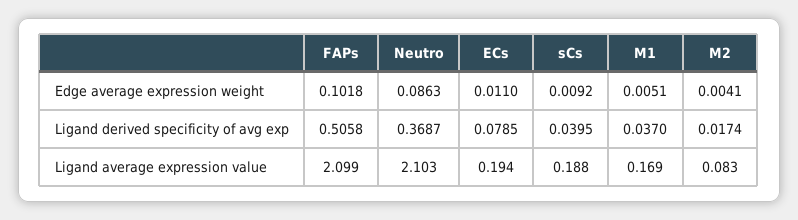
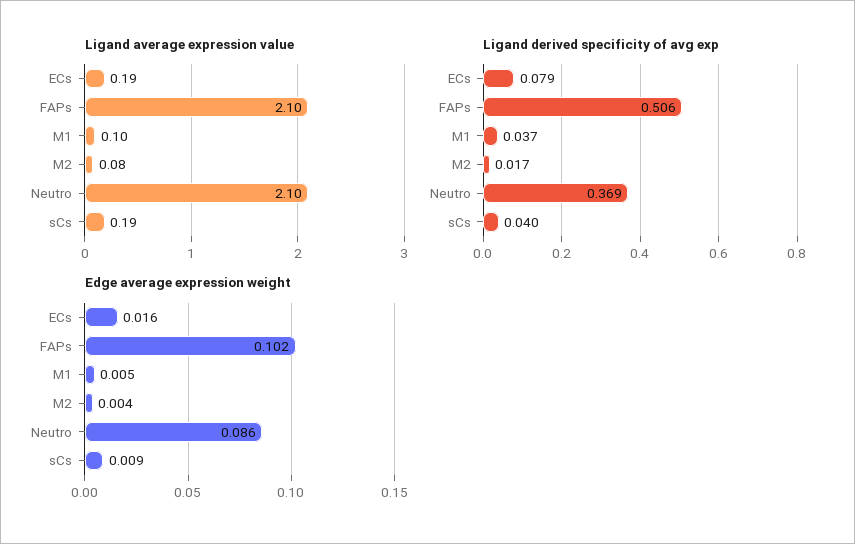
Edge average expression weight, ECs: 0.011 -> 0.016
Ligand average expression value, M1: 0.169 -> 0.1

